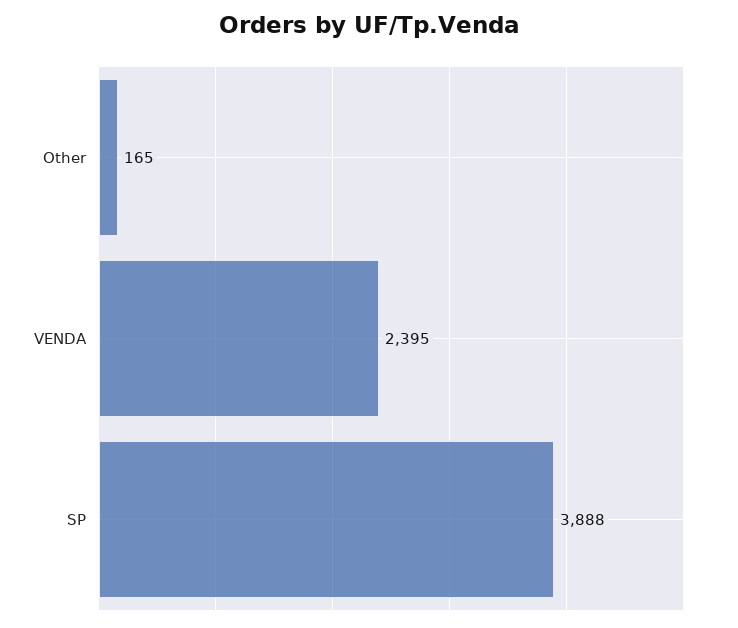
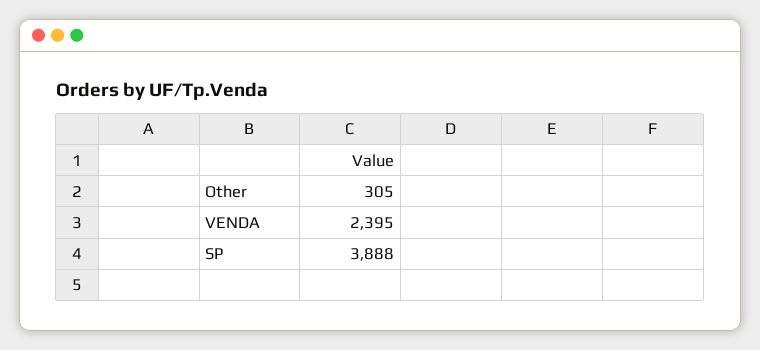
Other: 165 -> 305

